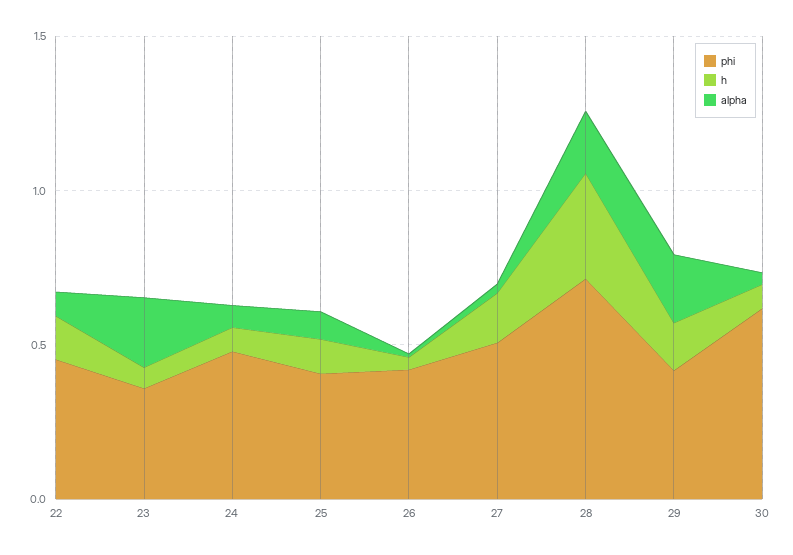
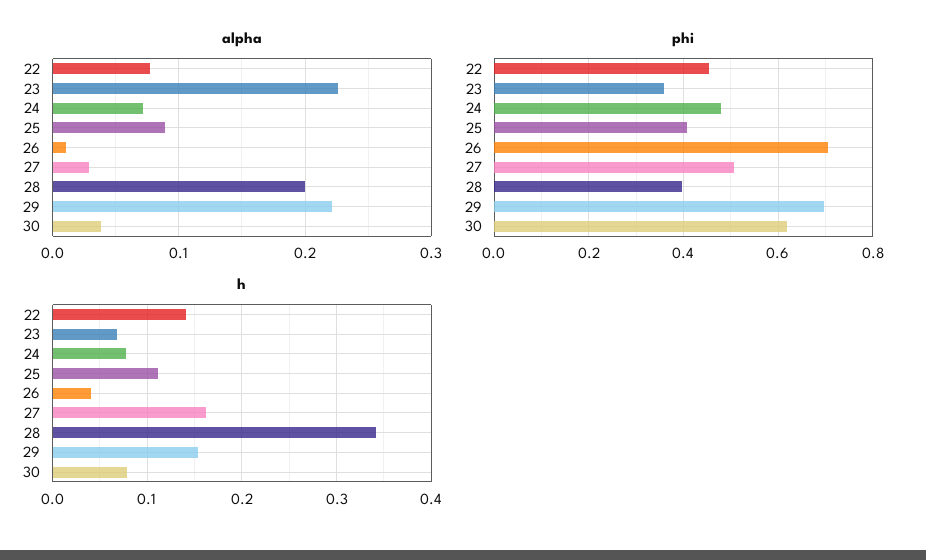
phi, 26: 0.4 -> 0.7
phi, 28: 0.7 -> 0.4
phi, 29: 0.4 -> 0.7

